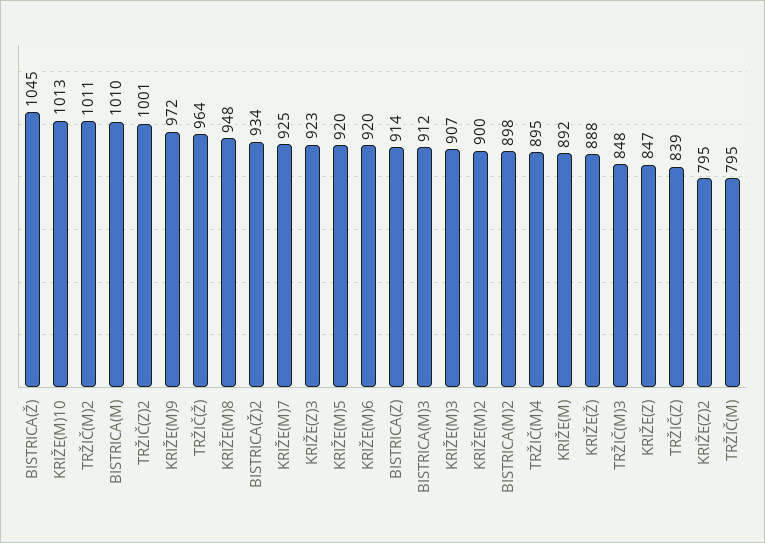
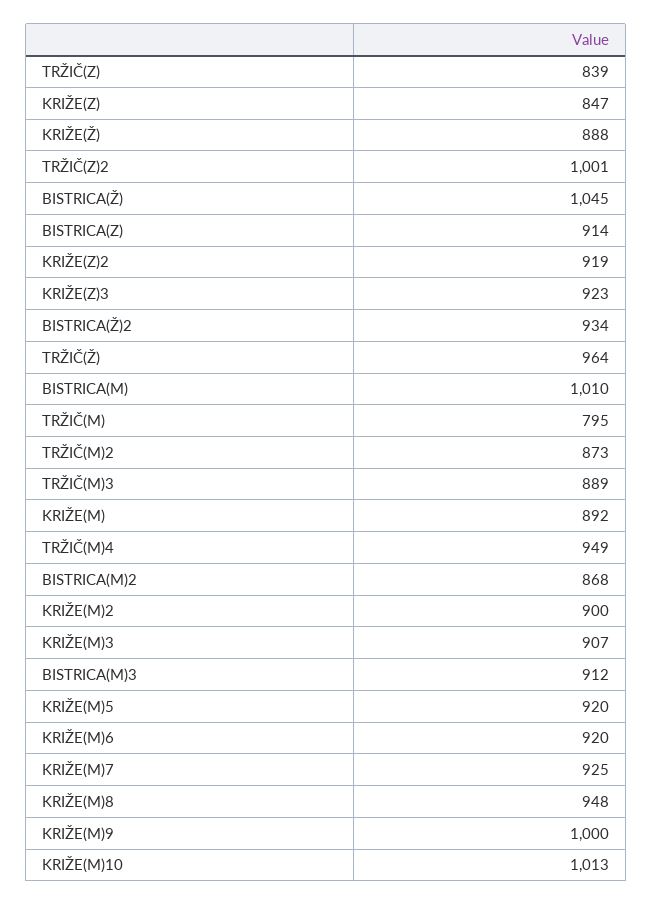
TRŽIČ(M)2: 1011 -> 873
KRIŽE(M)9: 972 -> 1000
BISTRICA(M)2: 898 -> 868
TRŽIČ(M)4: 895 -> 949
TRŽIČ(M)3: 848 -> 889
KRIŽE(Z)2: 795 -> 919

